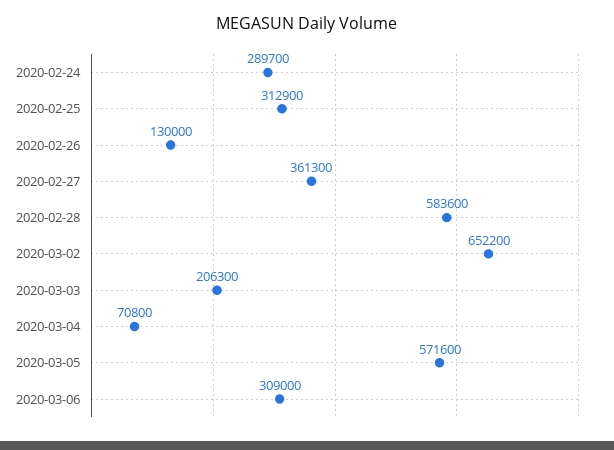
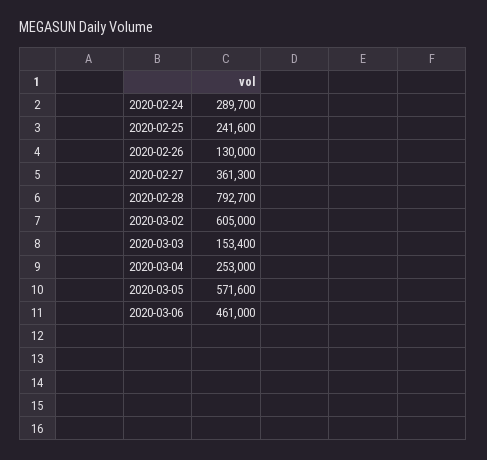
2020-02-25: 312900 -> 241600
2020-02-28: 583600 -> 792700
2020-03-02: 652200 -> 605000
2020-03-03: 206300 -> 153400
2020-03-04: 70800 -> 253000
2020-03-06: 309000 -> 461000

